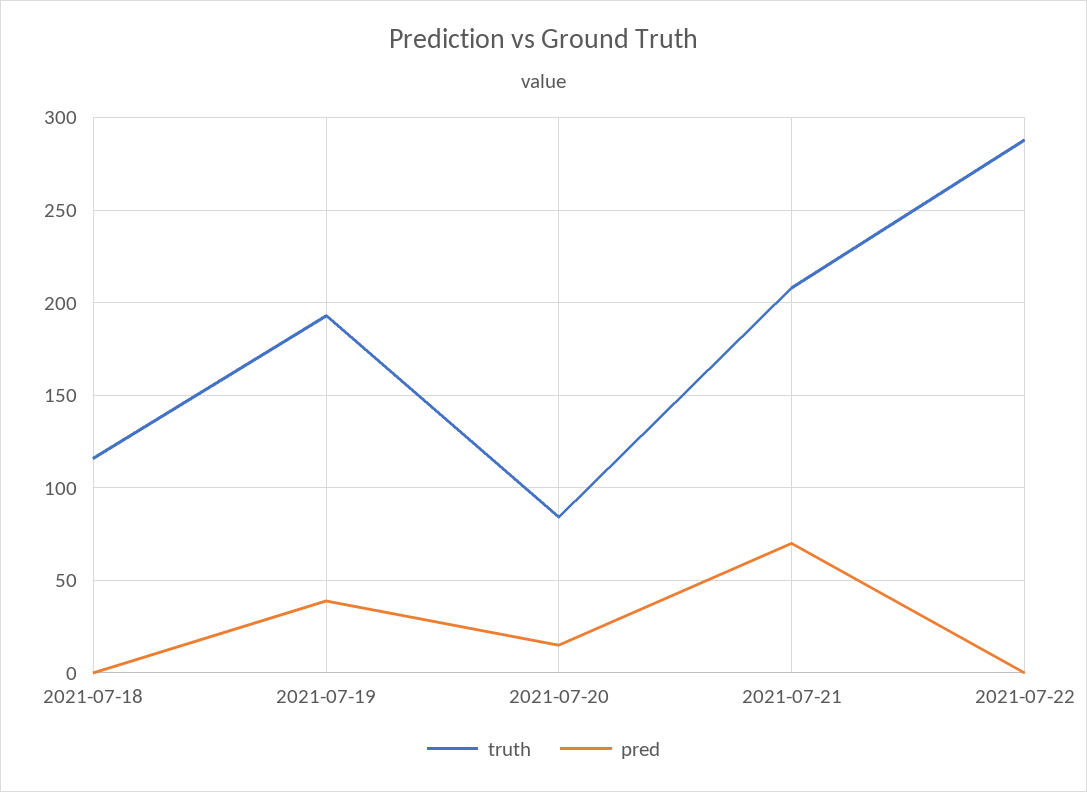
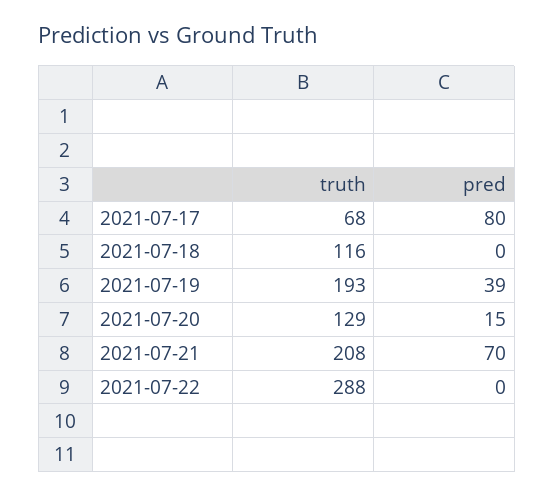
truth, 2021-07-20: 85 -> 129
truth, 2021-07-17: none -> 68
pred, 2021-07-17: none -> 80

